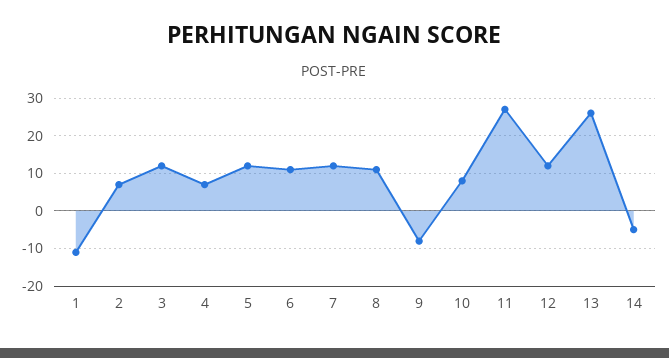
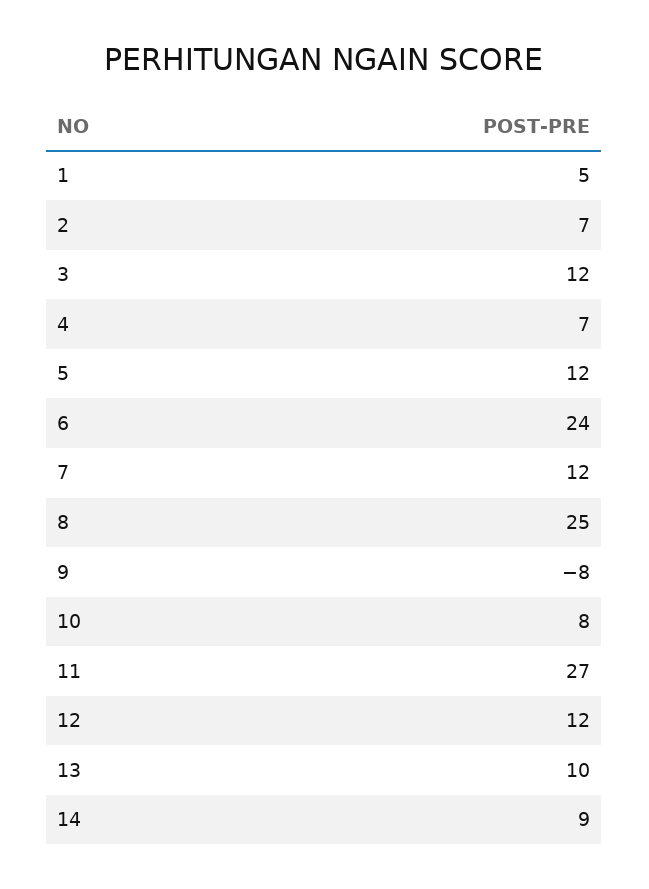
1: -10 -> 5
6: 10 -> 24
8: 10 -> 25
13: 25 -> 10
14: -5 -> 9

